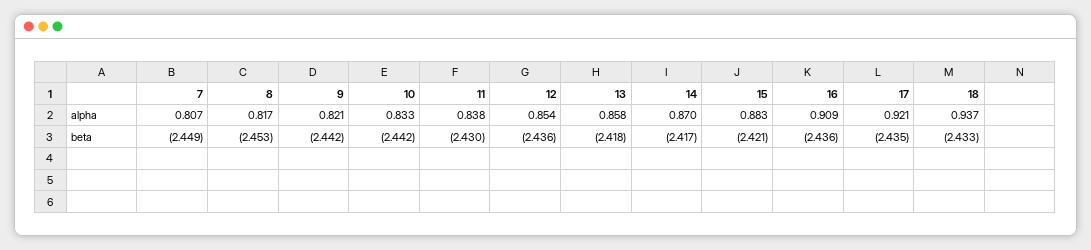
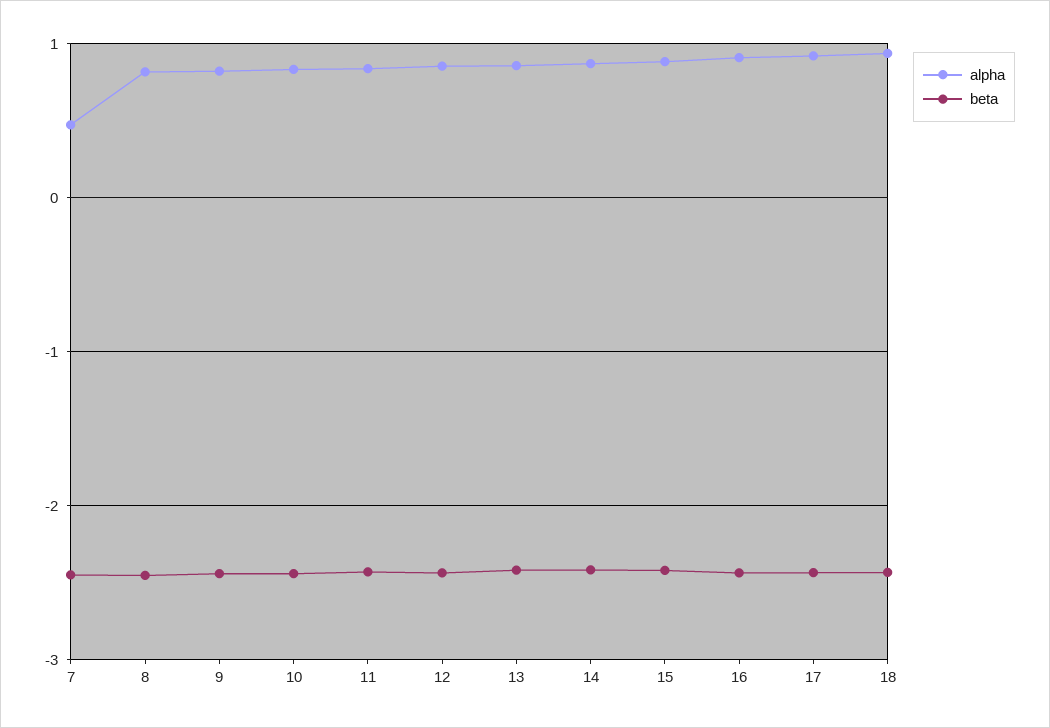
alpha, 7: 0.807 -> 0.5

